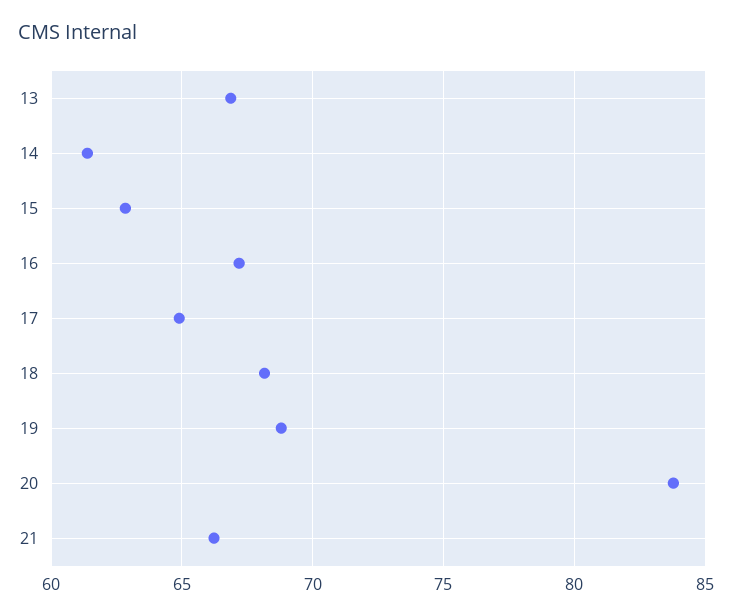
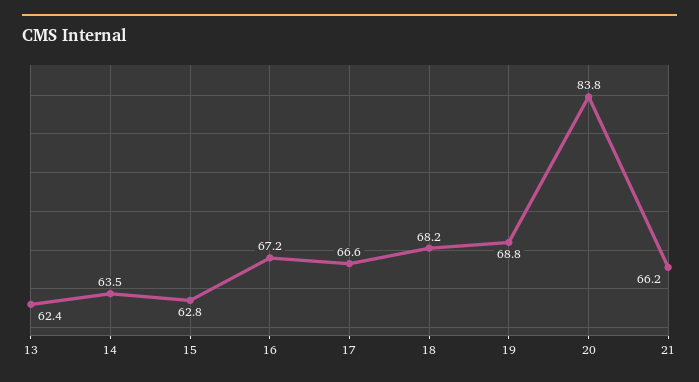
13: 67 -> 62.4
14: 61.5 -> 63.5
17: 65 -> 66.6

